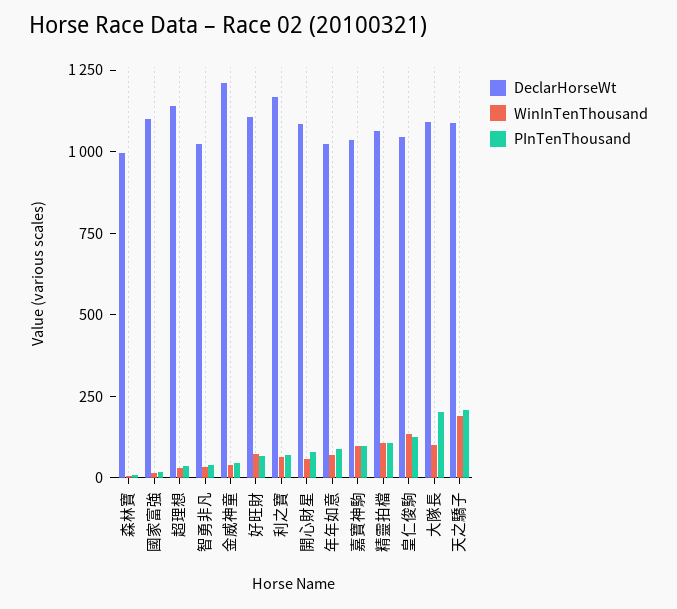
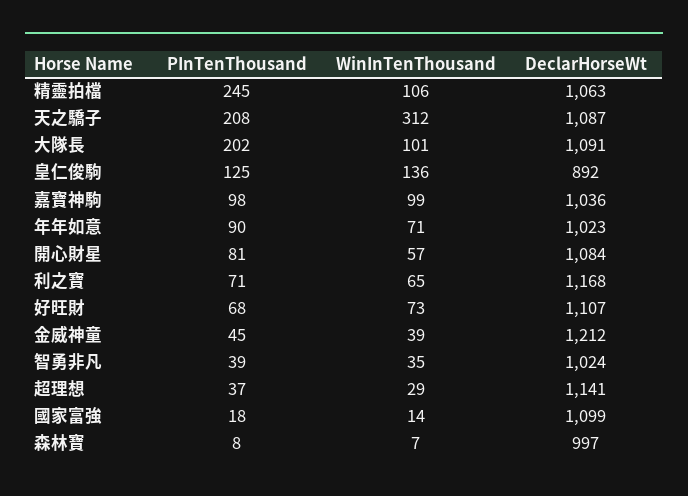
PInTenThousand, 精靈拍檔: 100 -> 245
DeclarHorseWt, 皇仁俊駒: 1050 -> 892
WinInTenThousand, 天之驕子: 200 -> 312

